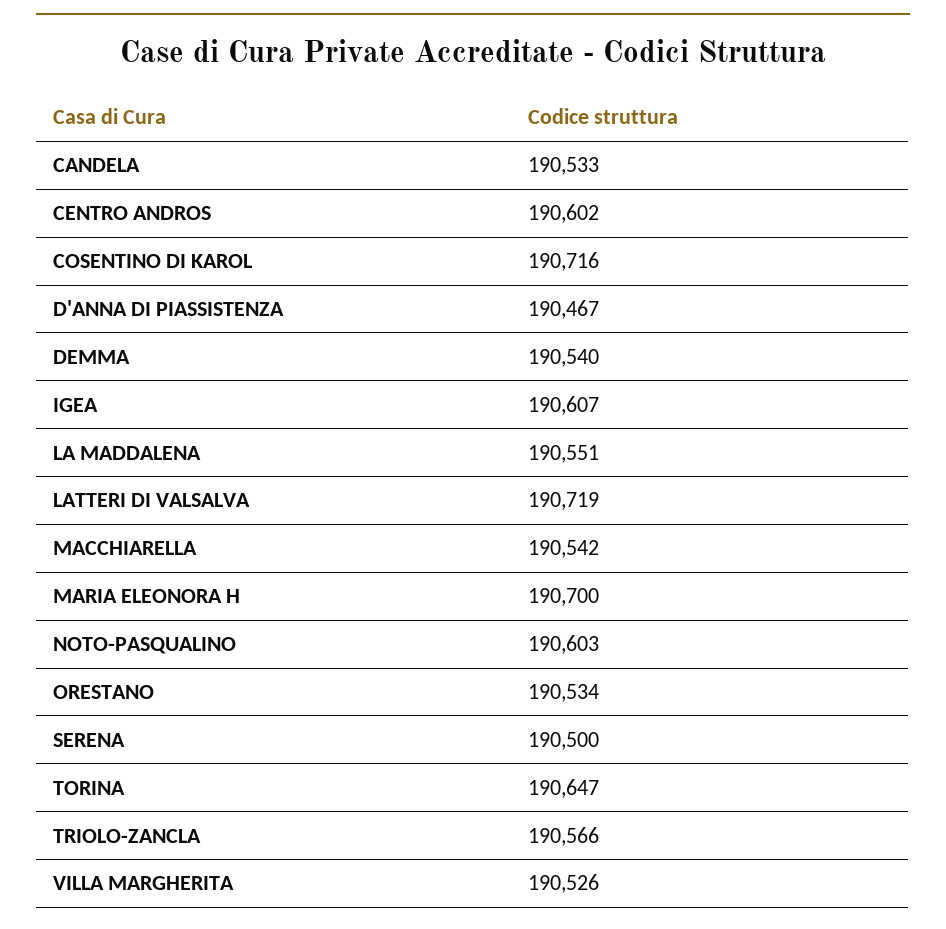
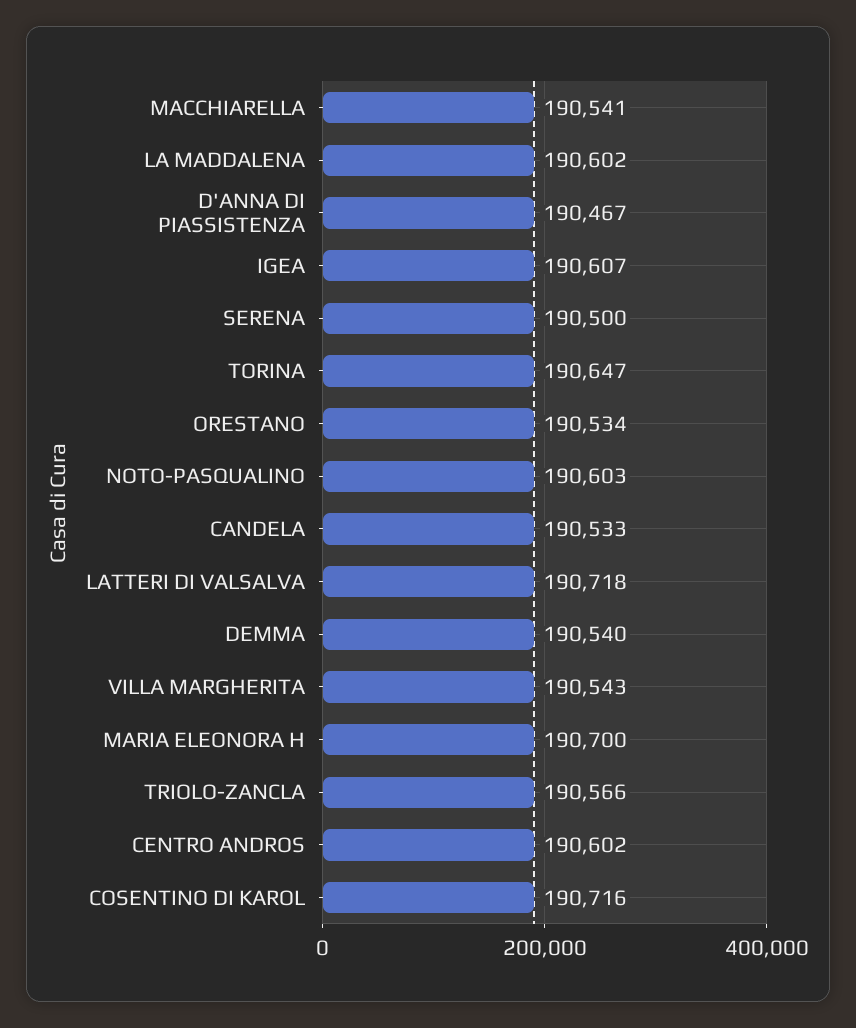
LA MADDALENA: 190551 -> 190602
LATTERI DI VALSALVA: 190719 -> 190718
MACCHIARELLA: 190542 -> 190541
VILLA MARGHERITA: 190526 -> 190543

